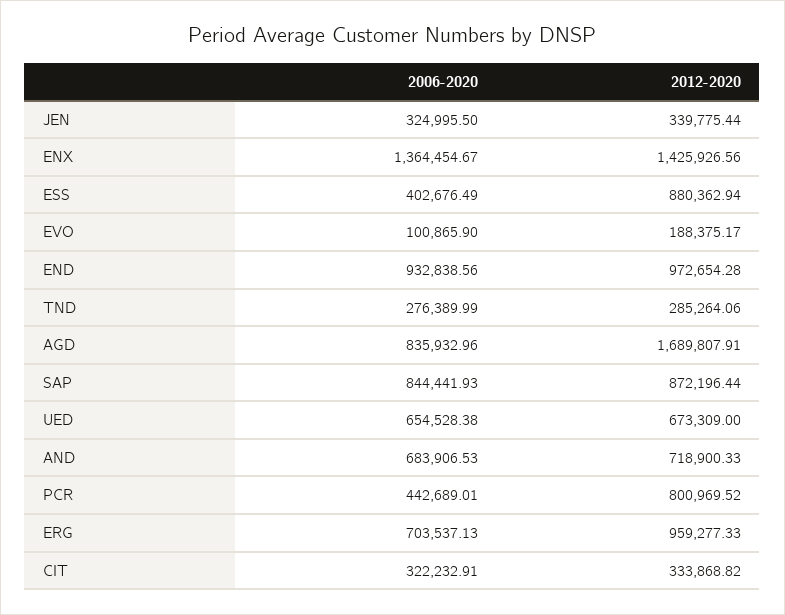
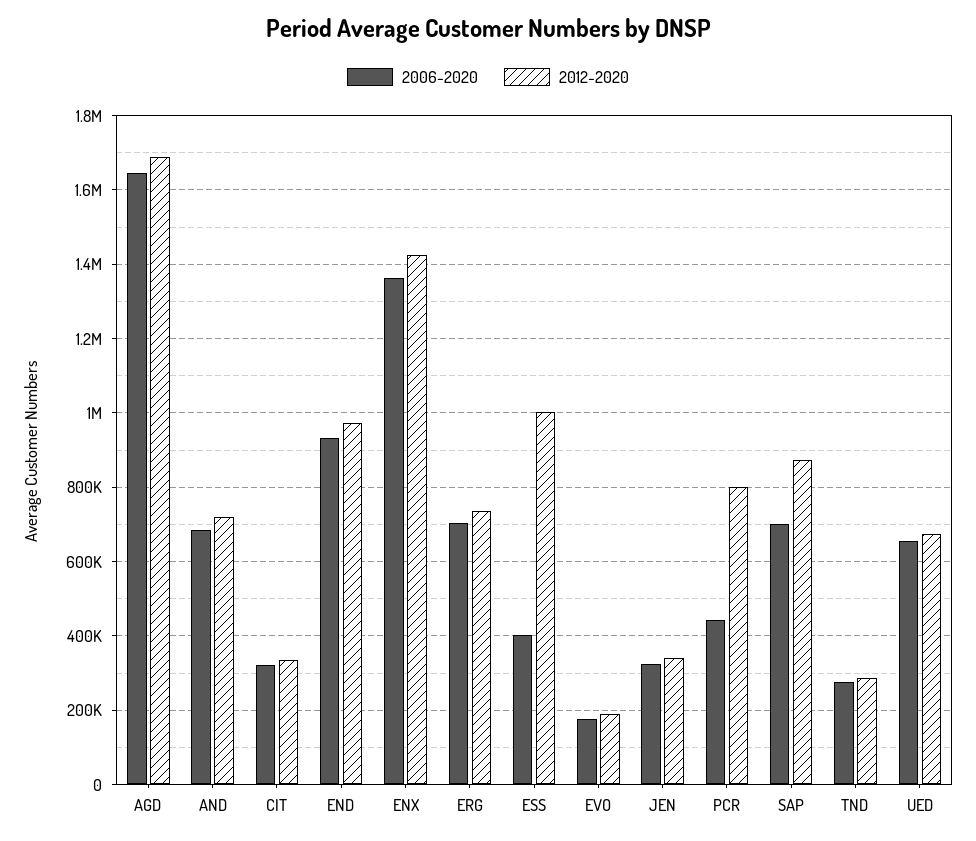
2012-2020, ESS: 880362.94 -> 1000000
2006-2020, EVO: 100865.9 -> 180000
2006-2020, AGD: 835932.96 -> 1640000
2006-2020, SAP: 844441.93 -> 700000
2012-2020, ERG: 959277.33 -> 740000

